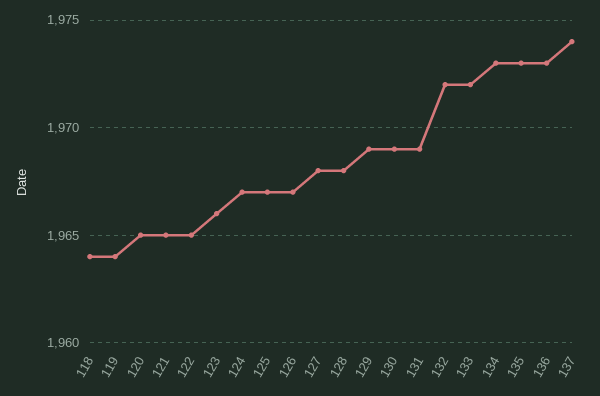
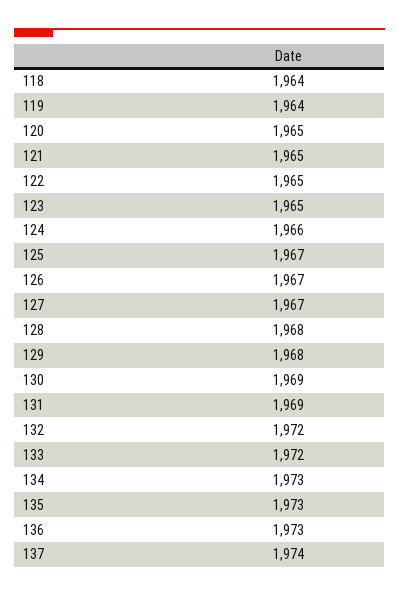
123: 1966 -> 1965
124: 1967 -> 1966
127: 1968 -> 1967
129: 1969 -> 1968

